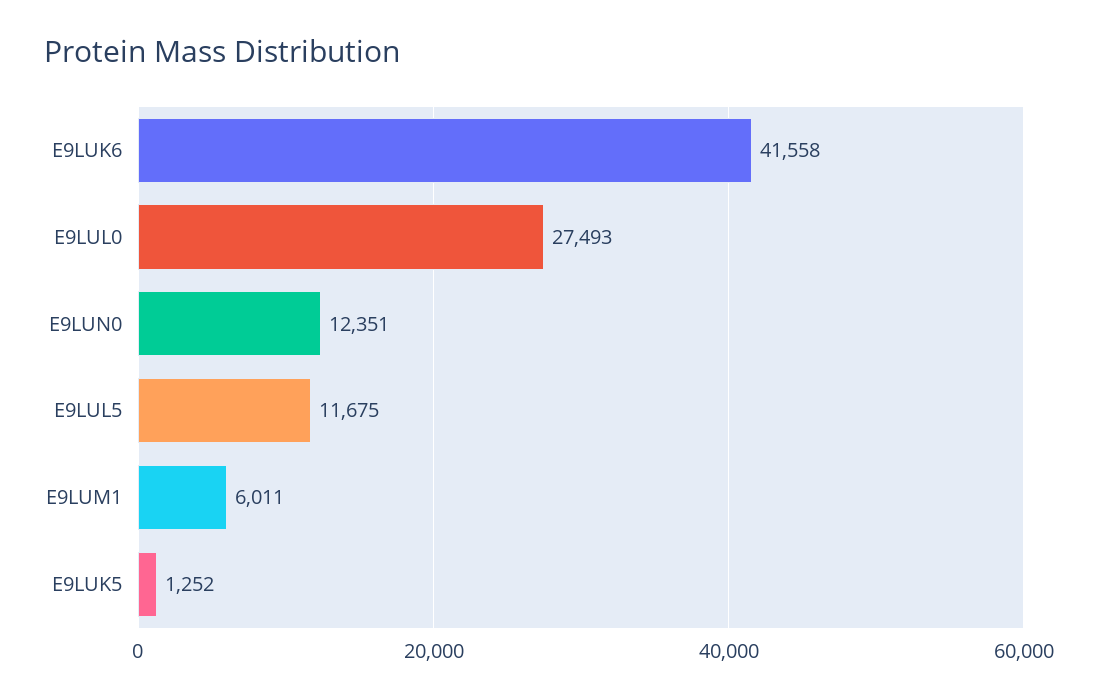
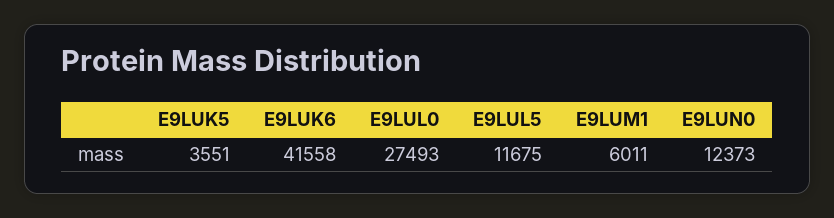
E9LUN0: 12351 -> 12373
E9LUK5: 1252 -> 3551

